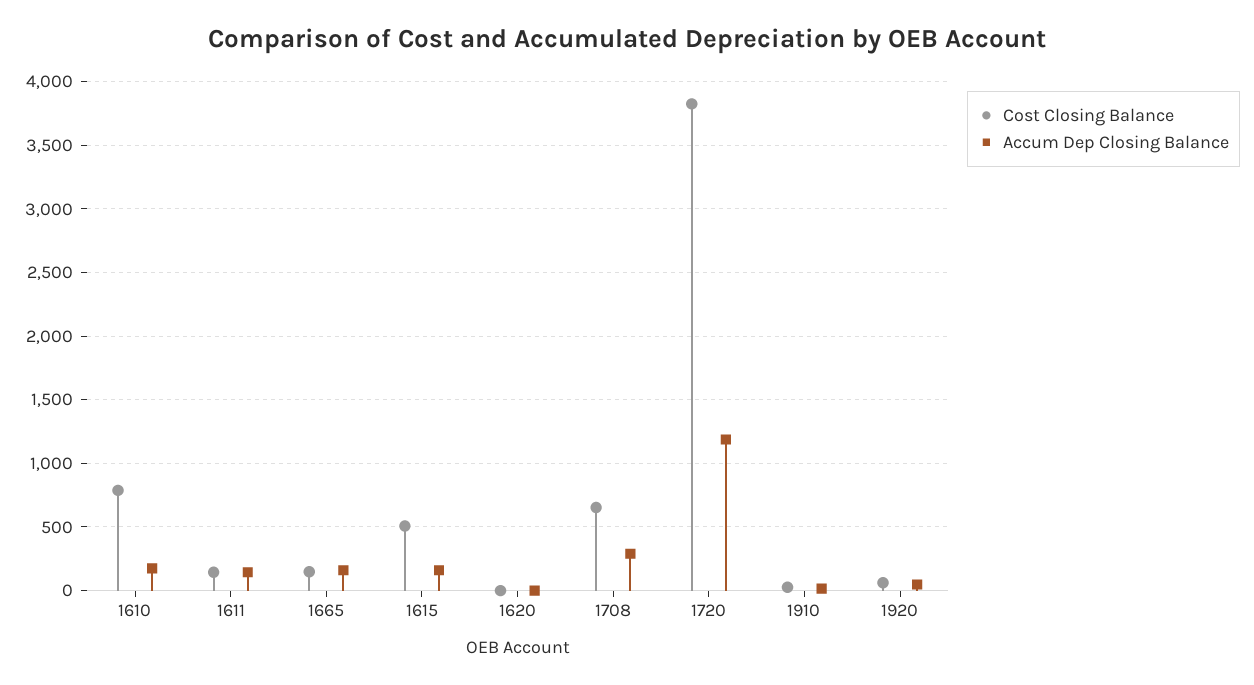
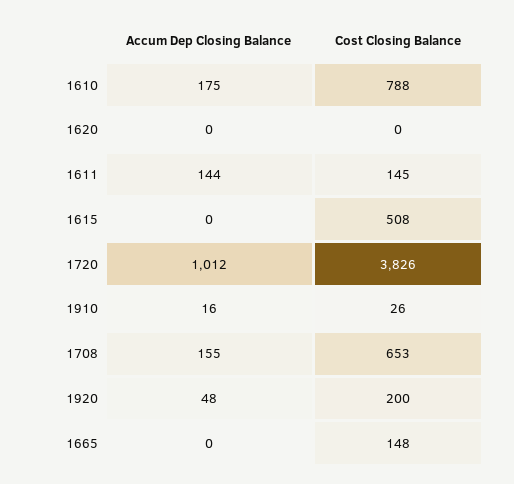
Accum Dep Closing Balance, 1665: 150 -> 0
Accum Dep Closing Balance, 1615: 150 -> 0
Accum Dep Closing Balance, 1708: 300 -> 155
Accum Dep Closing Balance, 1720: 1200 -> 1012
Cost Closing Balance, 1920: 50 -> 200

